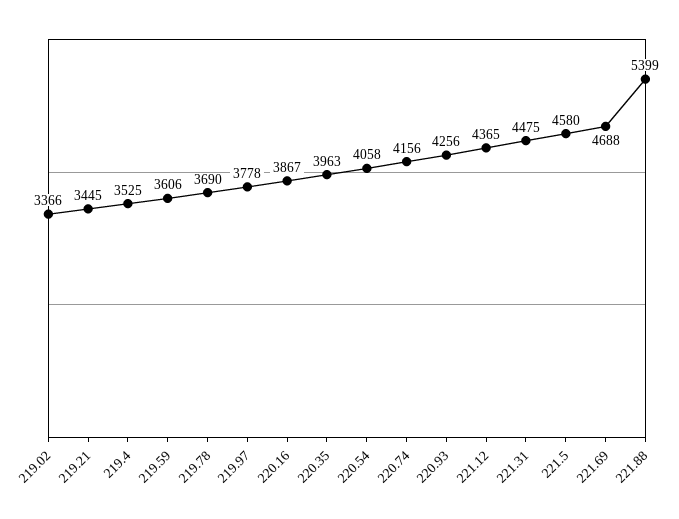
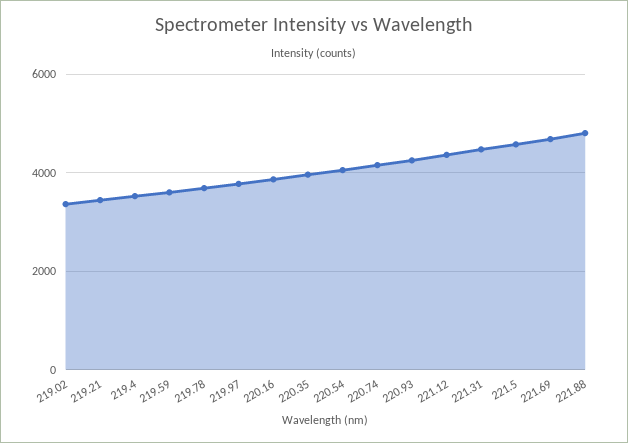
221.88: 5399 -> 4800

